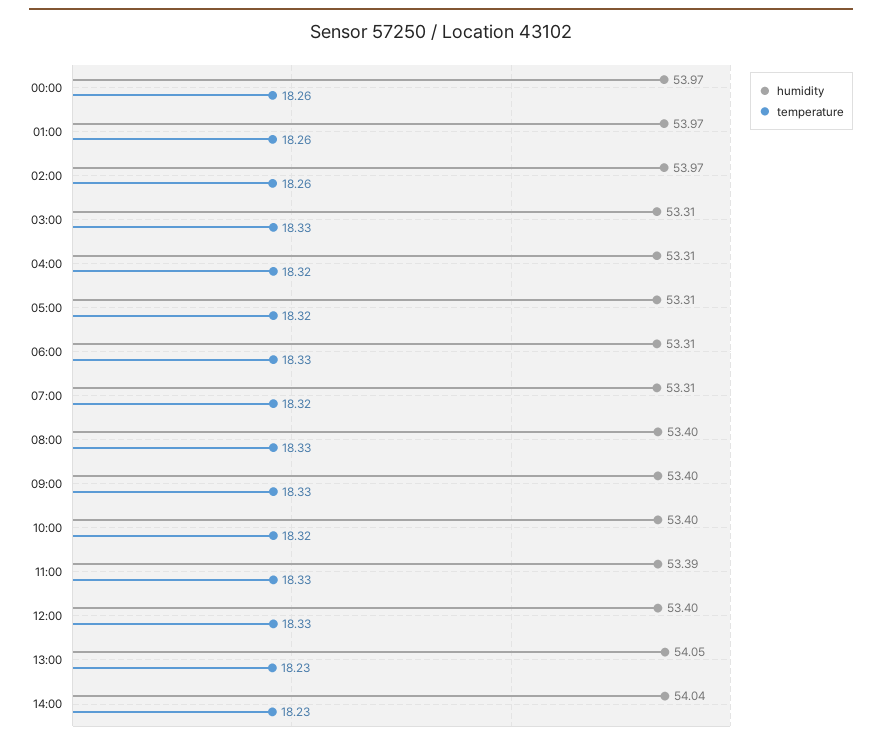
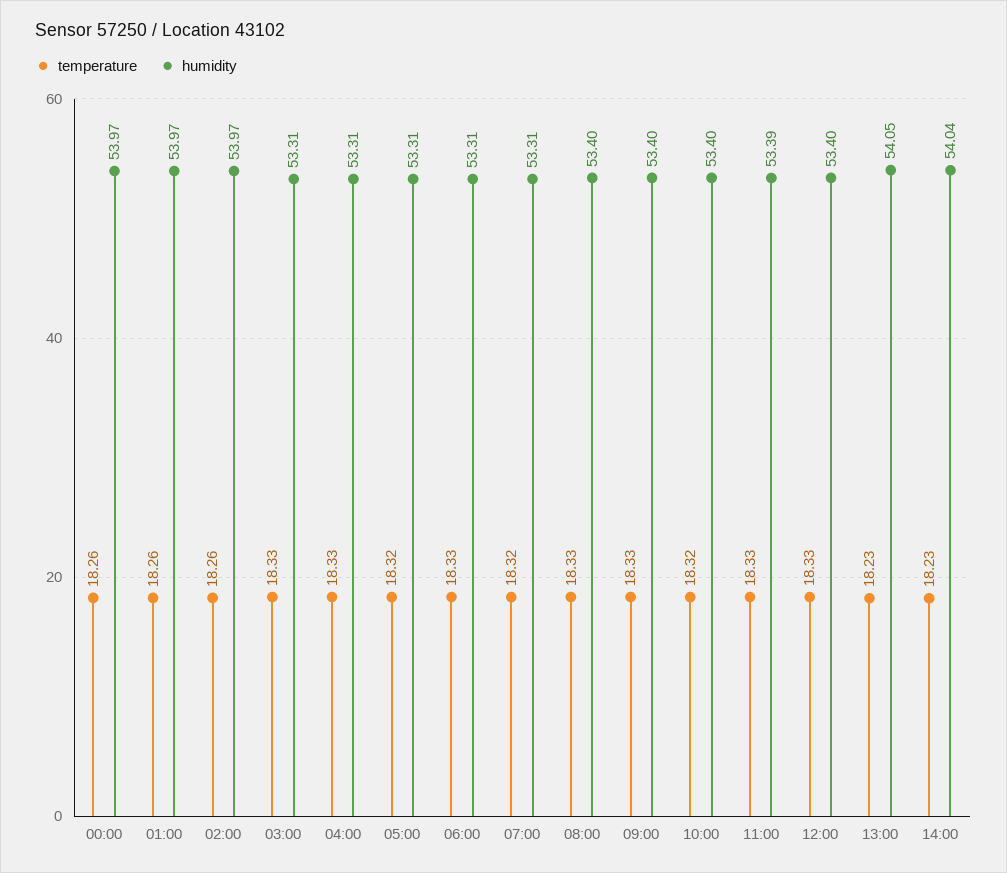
temperature, 04:00: 18.32 -> 18.33

